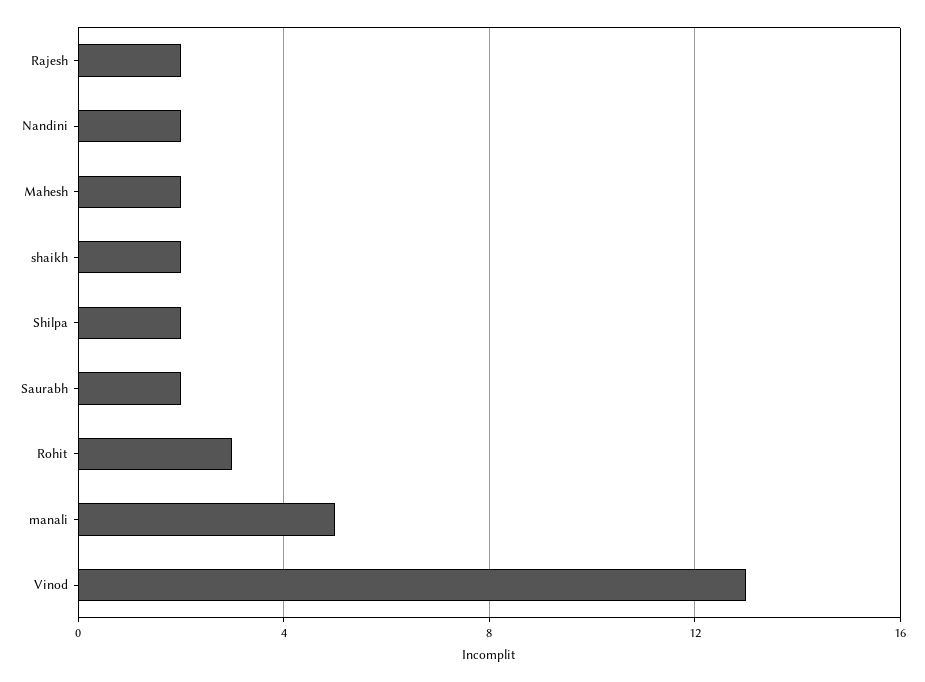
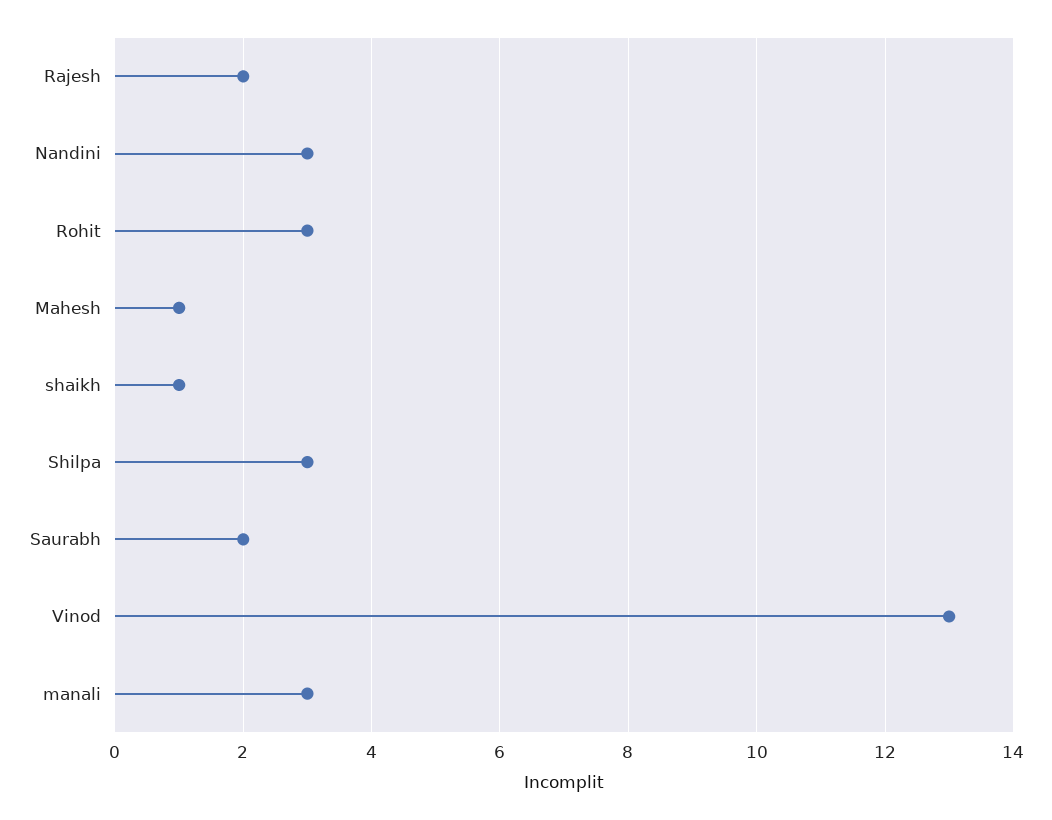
Nandini: 2 -> 3
Mahesh: 2 -> 1
shaikh: 2 -> 1
Shilpa: 2 -> 3
manali: 5 -> 3

